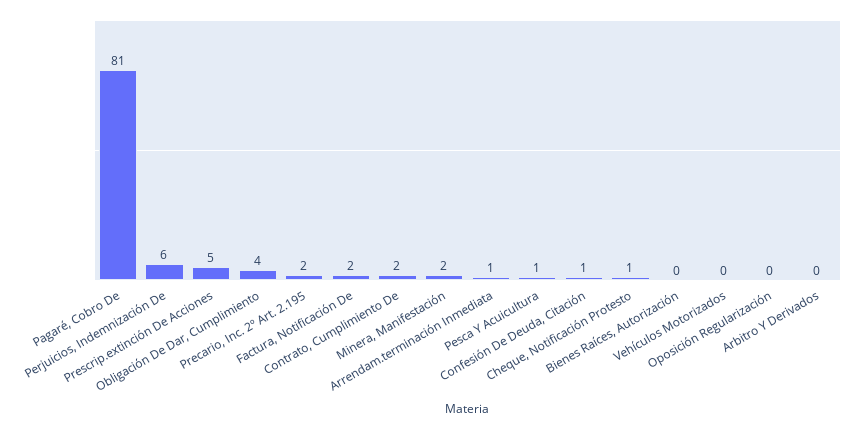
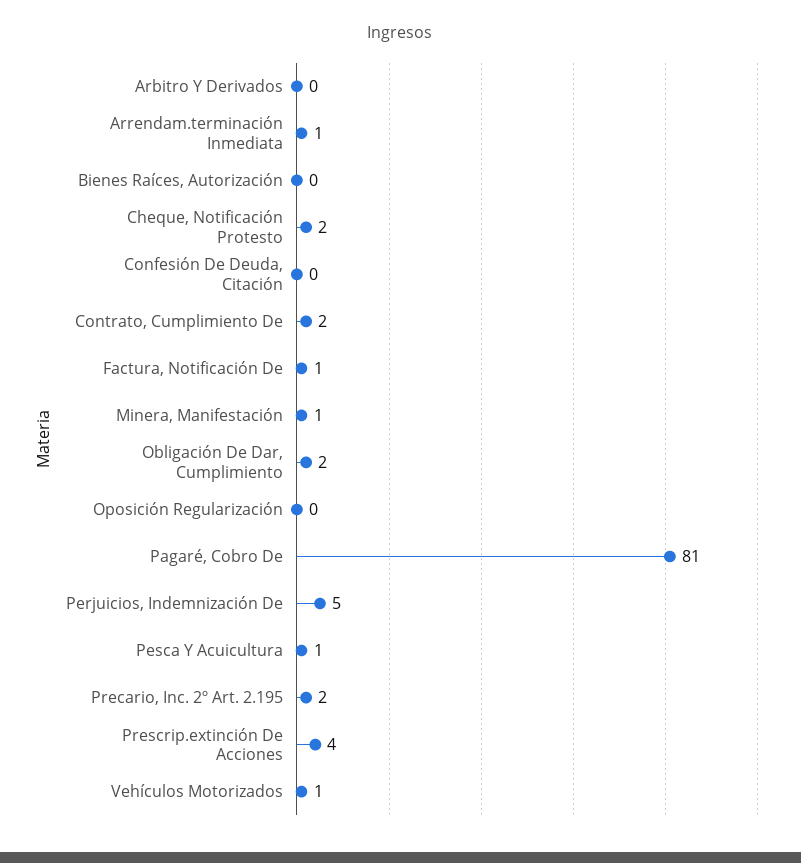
Perjuicios, Indemnización De: 6 -> 5
Prescrip.extinción De Acciones: 5 -> 4
Obligación De Dar, Cumplimiento: 4 -> 2
Factura, Notificación De: 2 -> 1
Minera, Manifestación: 2 -> 1
Confesión De Deuda, Citación: 1 -> 0
Cheque, Notificación Protesto: 1 -> 2
Vehículos Motorizados: 0 -> 1

